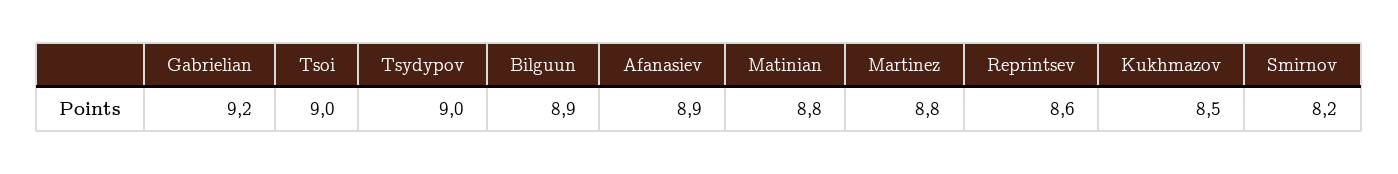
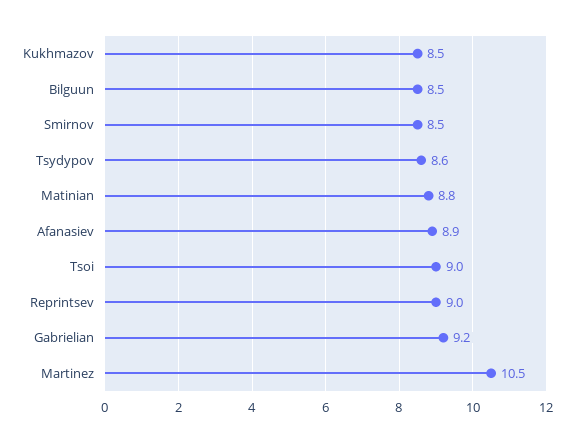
Tsydypov: 9 -> 8.6
Bilguun: 8.9 -> 8.5
Martinez: 8.8 -> 10.5
Reprintsev: 8.6 -> 9
Smirnov: 8.2 -> 8.5

